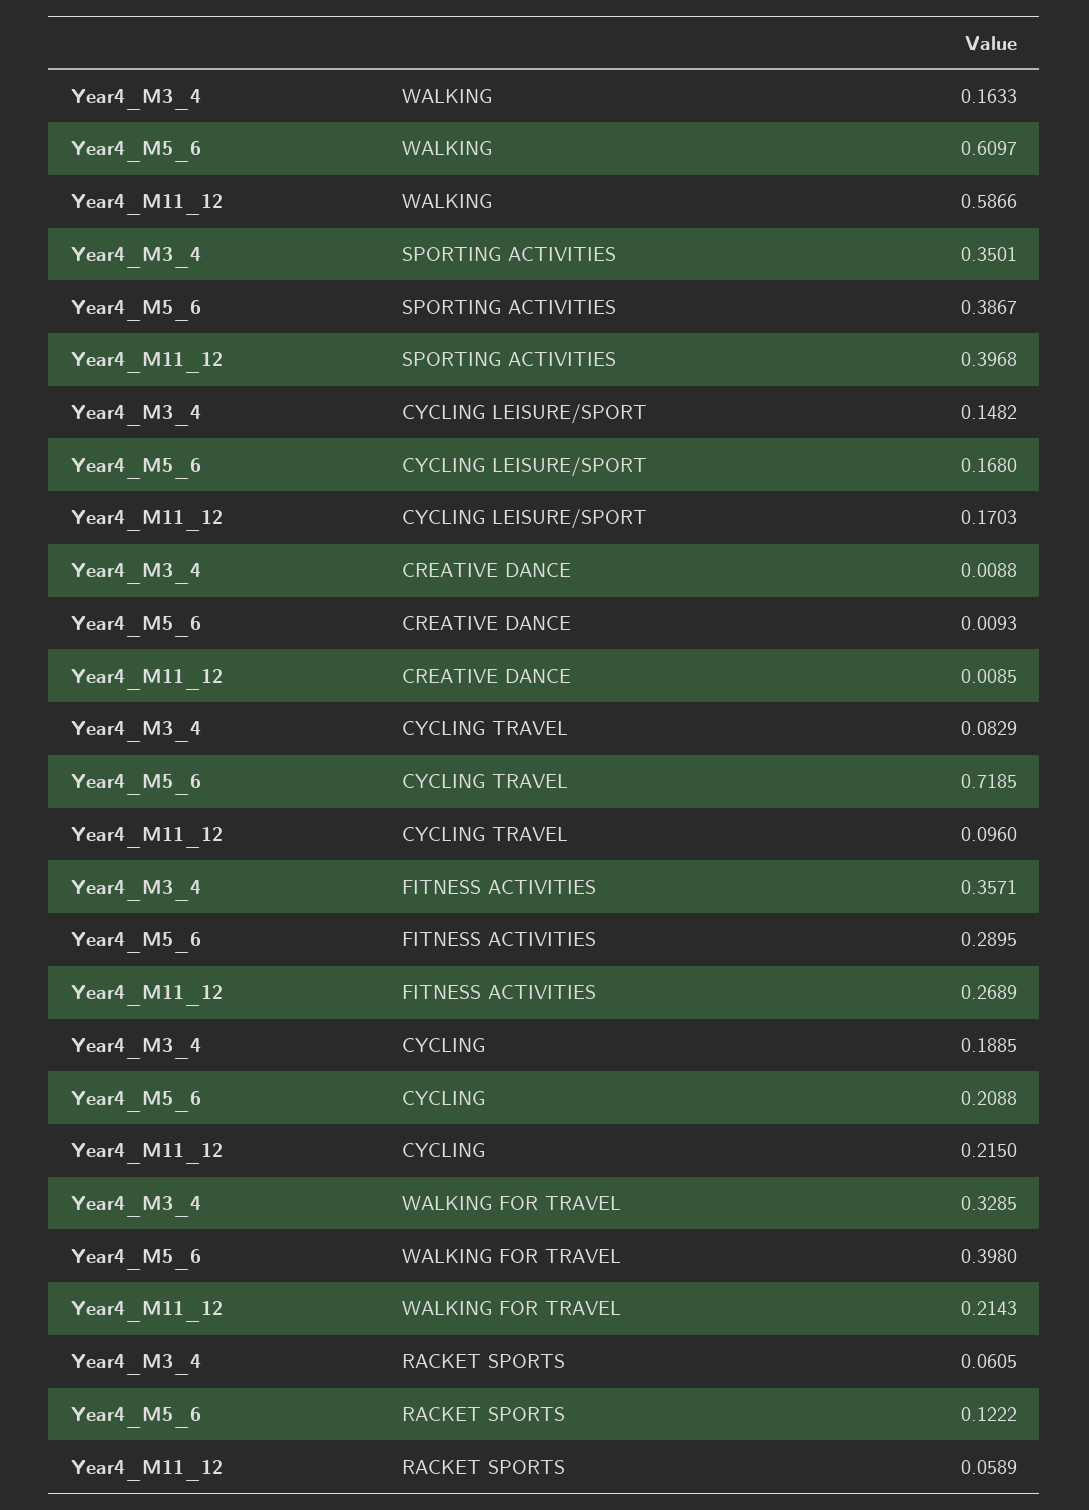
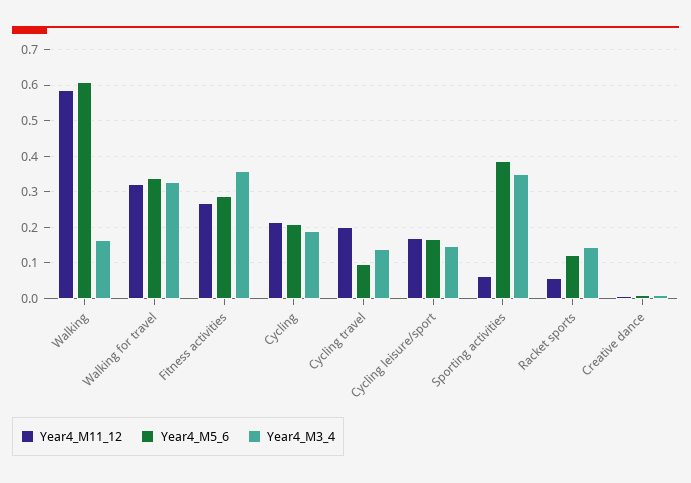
Year4_M11_12, SPORTING ACTIVITIES: 0.3968 -> 0.06
Year4_M3_4, CYCLING TRAVEL: 0.0829 -> 0.14
Year4_M5_6, CYCLING TRAVEL: 0.7185 -> 0.1
Year4_M11_12, CYCLING TRAVEL: 0.096 -> 0.2
Year4_M5_6, WALKING FOR TRAVEL: 0.398 -> 0.34
Year4_M11_12, WALKING FOR TRAVEL: 0.2143 -> 0.32
Year4_M3_4, RACKET SPORTS: 0.0605 -> 0.14

